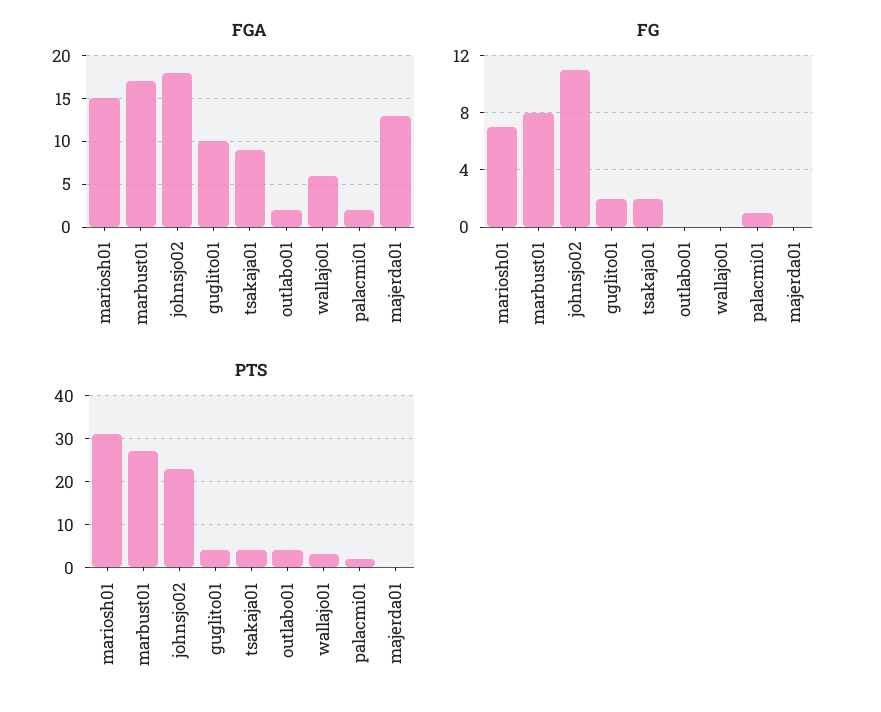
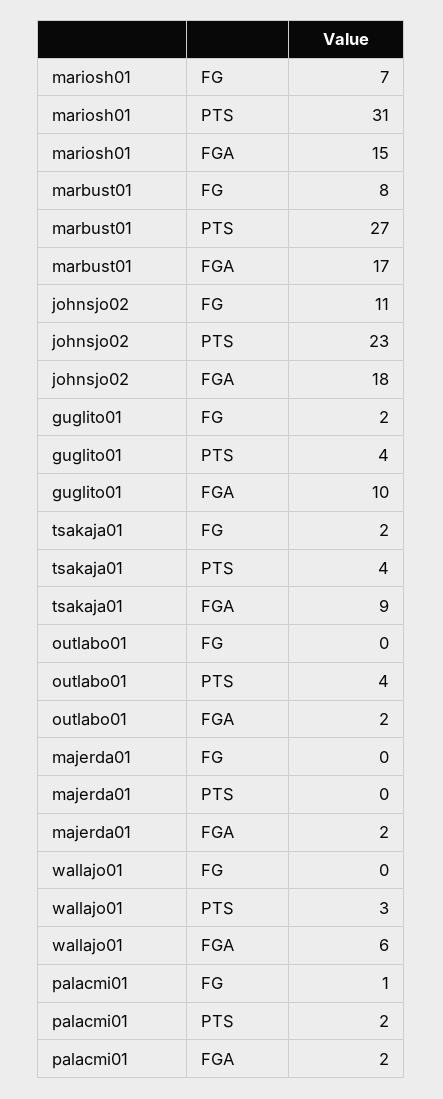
FGA, majerda01: 13 -> 2

